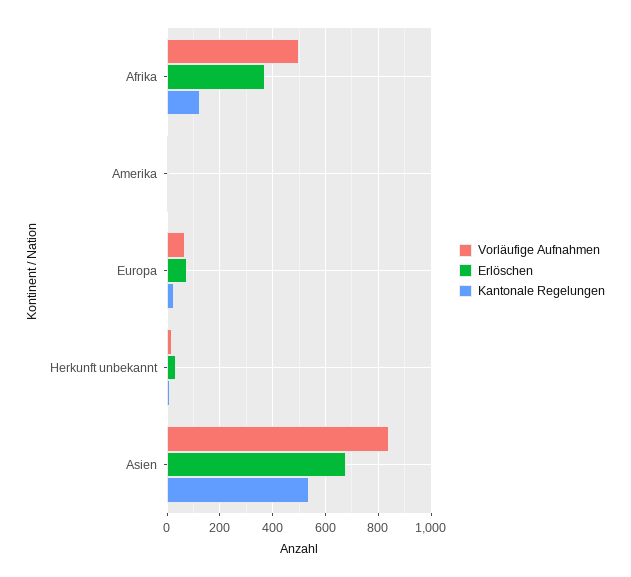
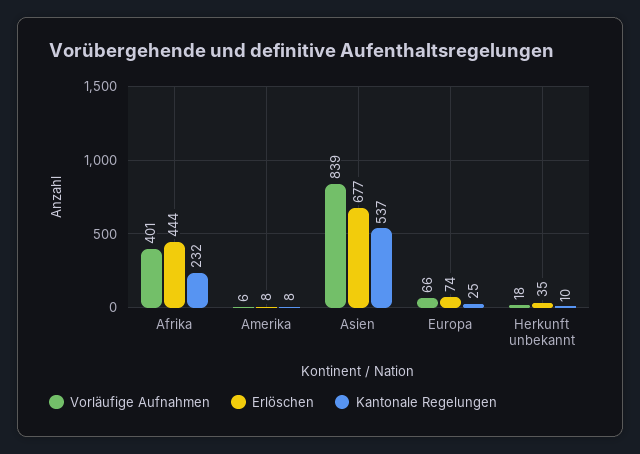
Vorläufige Aufnahmen, Afrika: 500 -> 401
Erlöschen, Afrika: 375 -> 444
Kantonale Regelungen, Afrika: 125 -> 232

